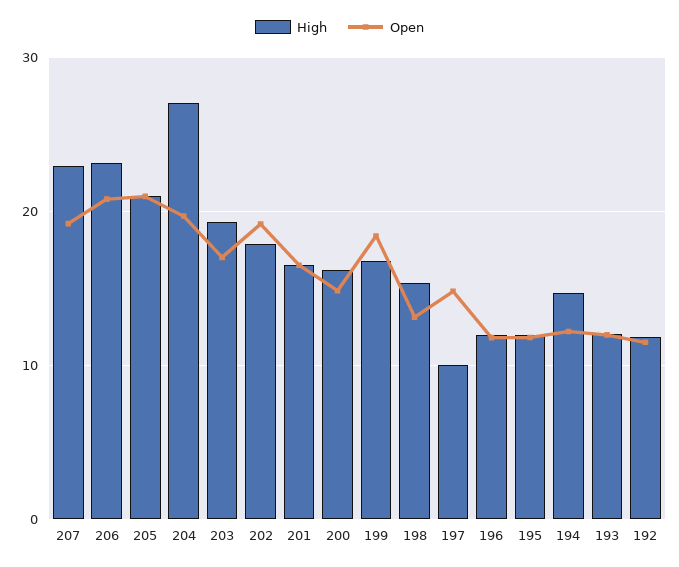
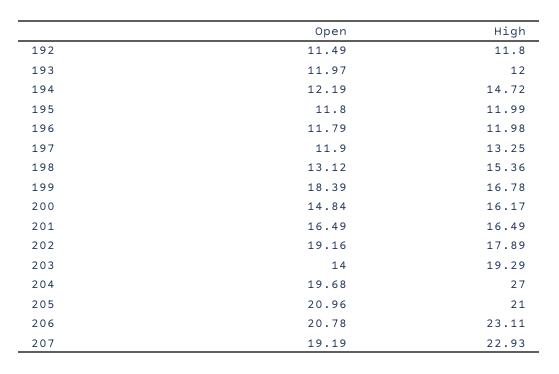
Open, 203: 17 -> 14
High, 197: 10 -> 13.25
Open, 197: 15 -> 11.9

